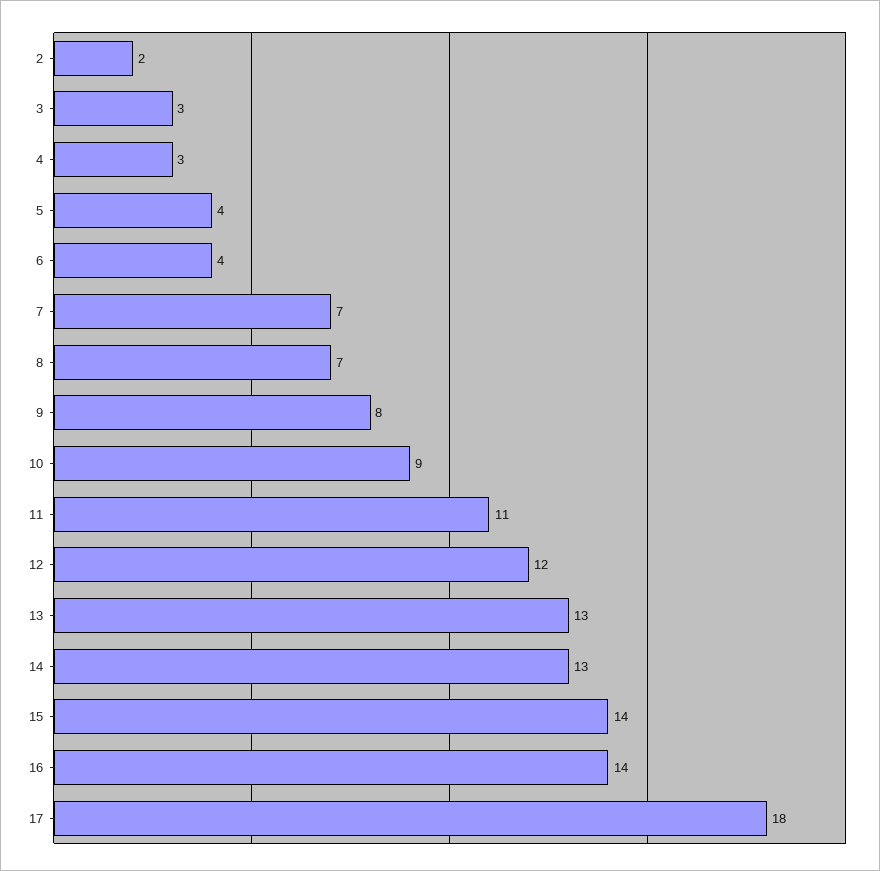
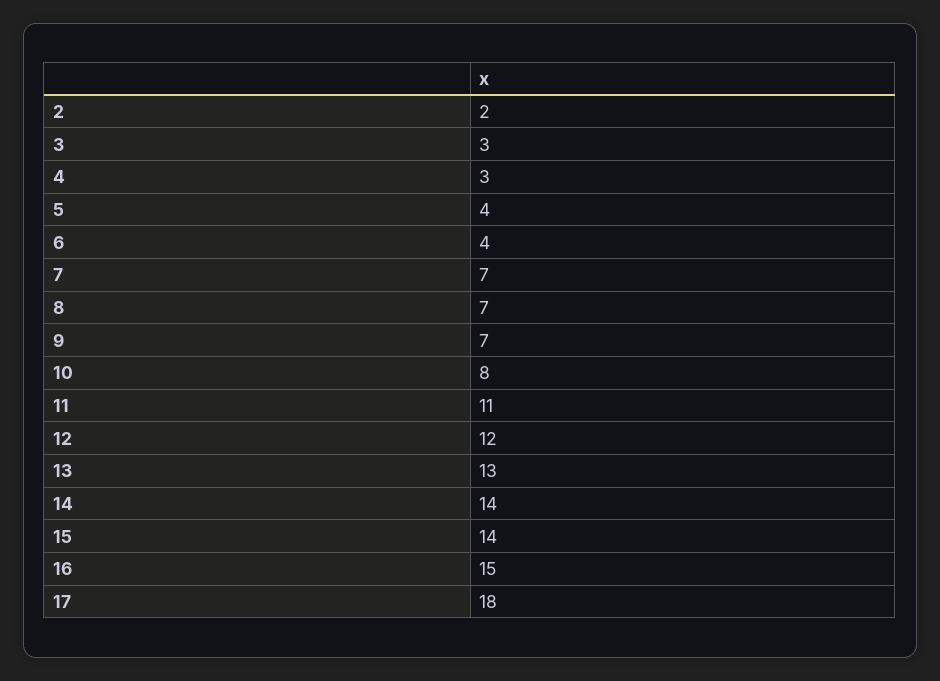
9: 8 -> 7
10: 9 -> 8
14: 13 -> 14
16: 14 -> 15

